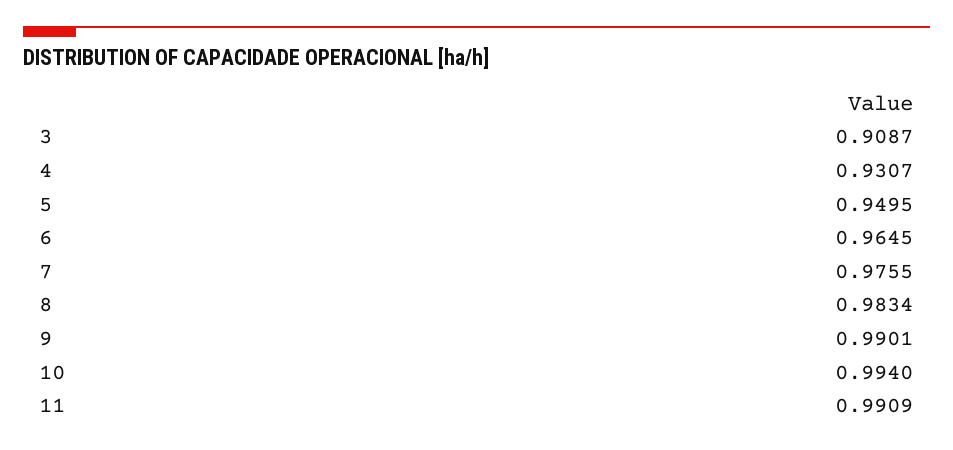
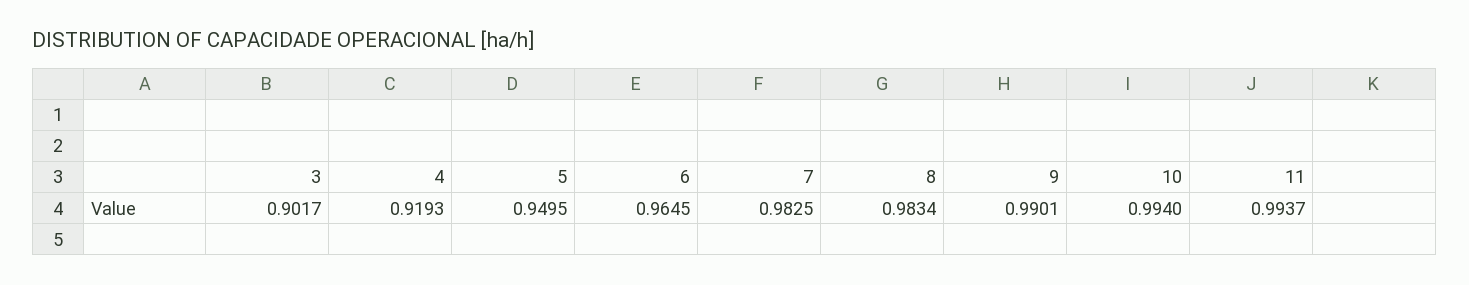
3: 0.9087 -> 0.9017
4: 0.9307 -> 0.9193
7: 0.9755 -> 0.9825
11: 0.9909 -> 0.9937

